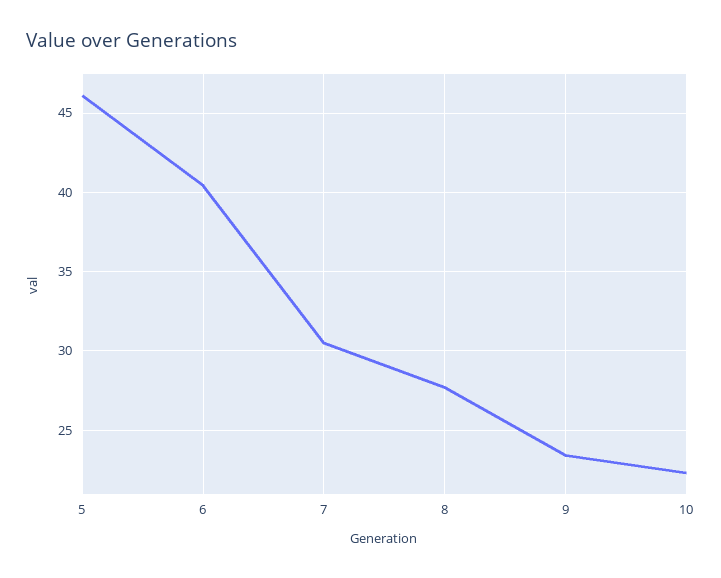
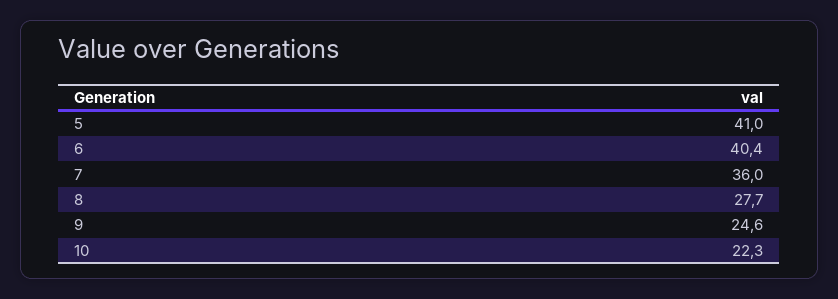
5: 46 -> 41
7: 30.5 -> 36
9: 23.5 -> 24.6

